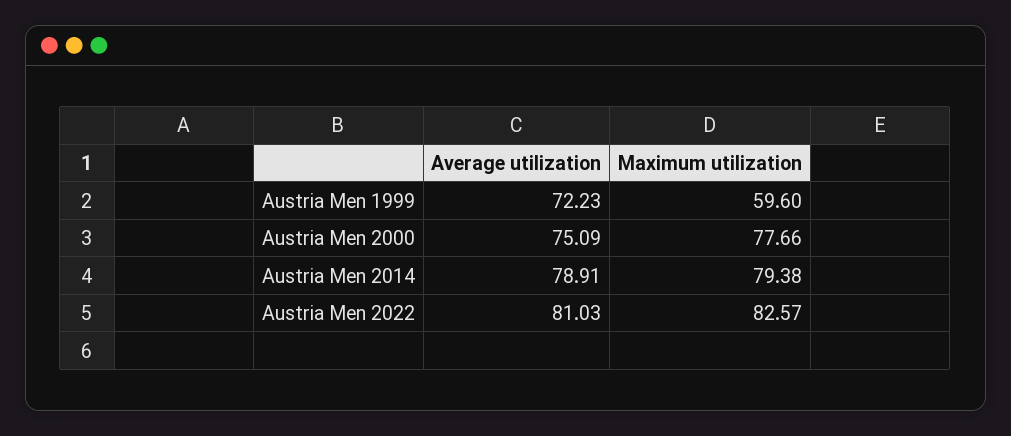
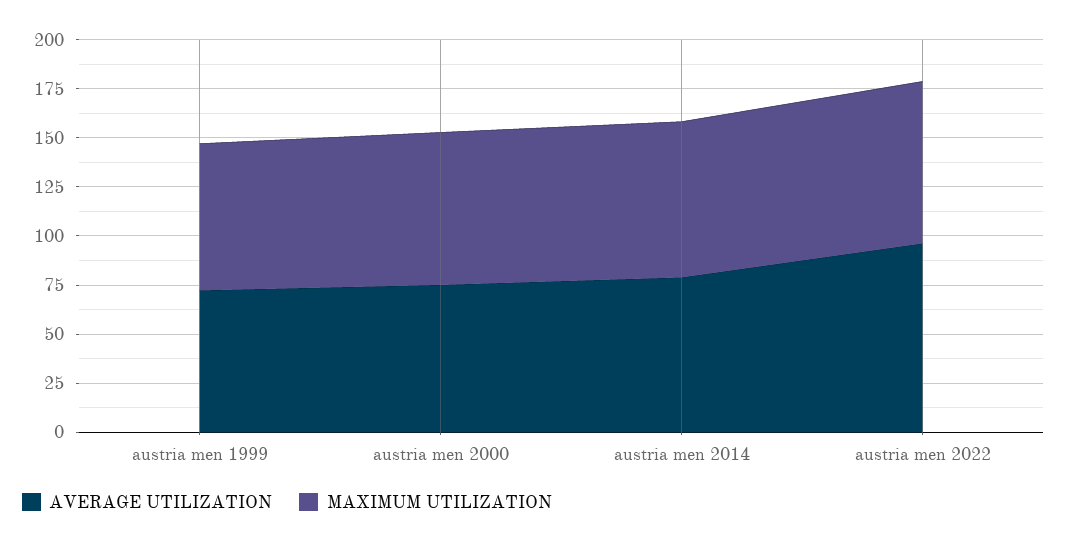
Maximum utilization, Austria Men 1999: 59.6 -> 75
Average utilization, Austria Men 2022: 81.03 -> 95

